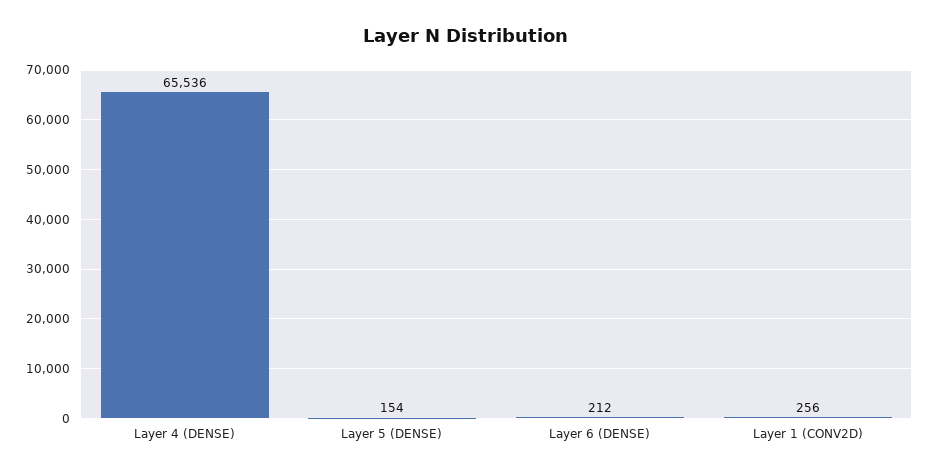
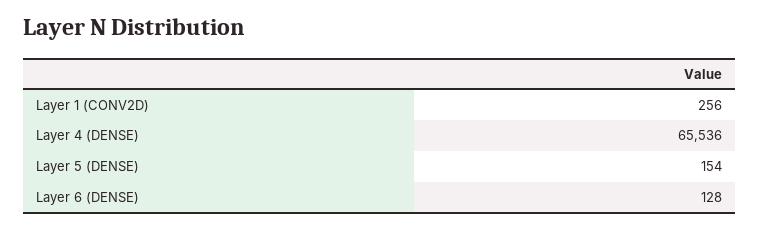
Layer 6 (DENSE): 212 -> 128

